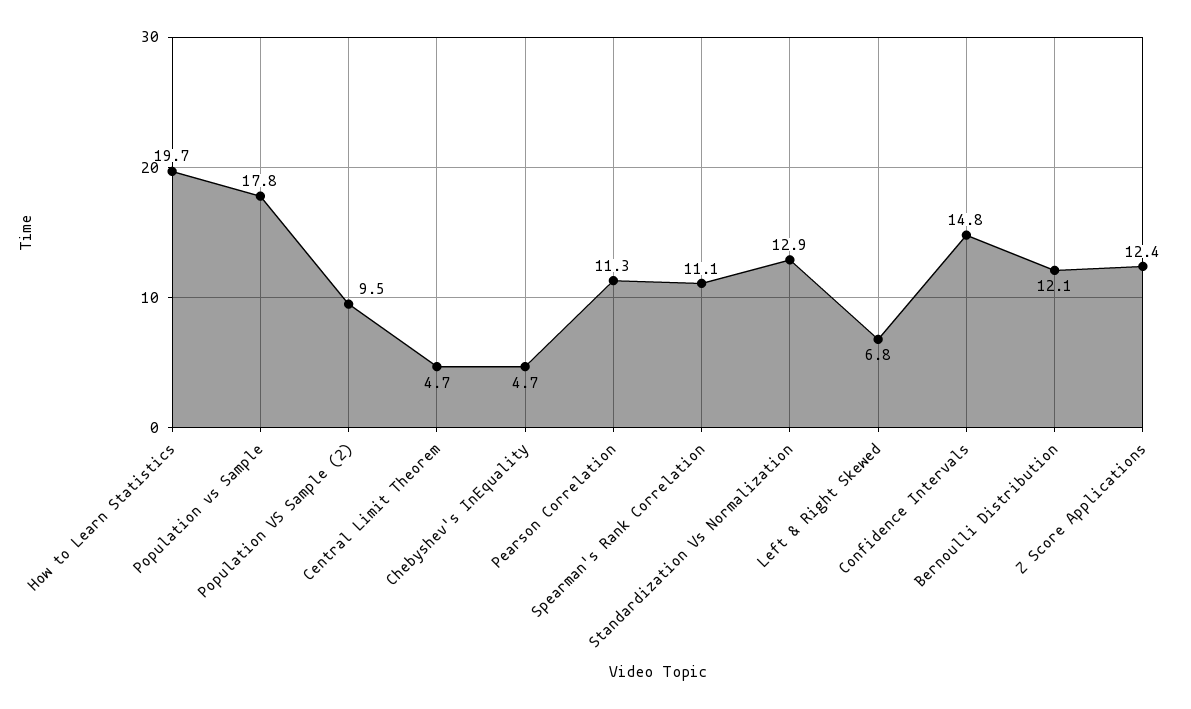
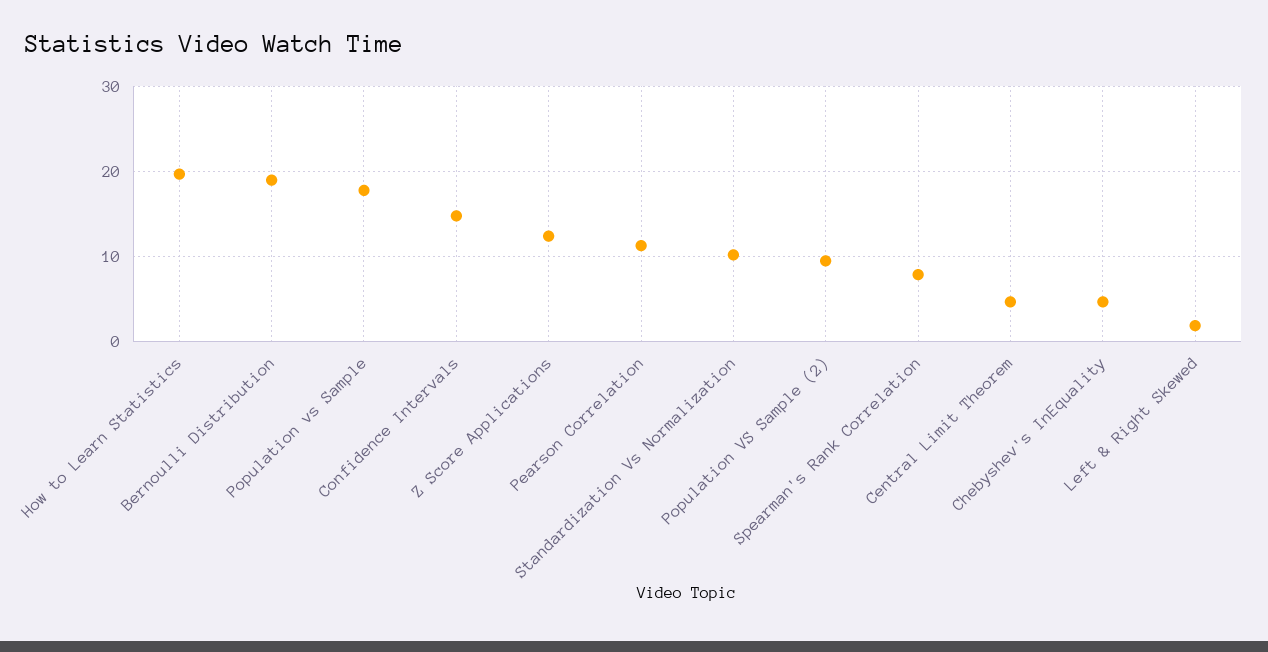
Spearman's Rank Correlation: 11.1 -> 8
Standardization Vs Normalization: 12.9 -> 10
Left & Right Skewed: 6.8 -> 2
Bernoulli Distribution: 12.1 -> 19

